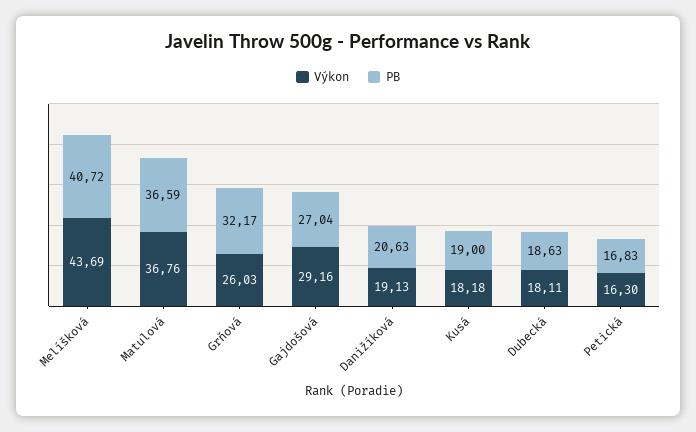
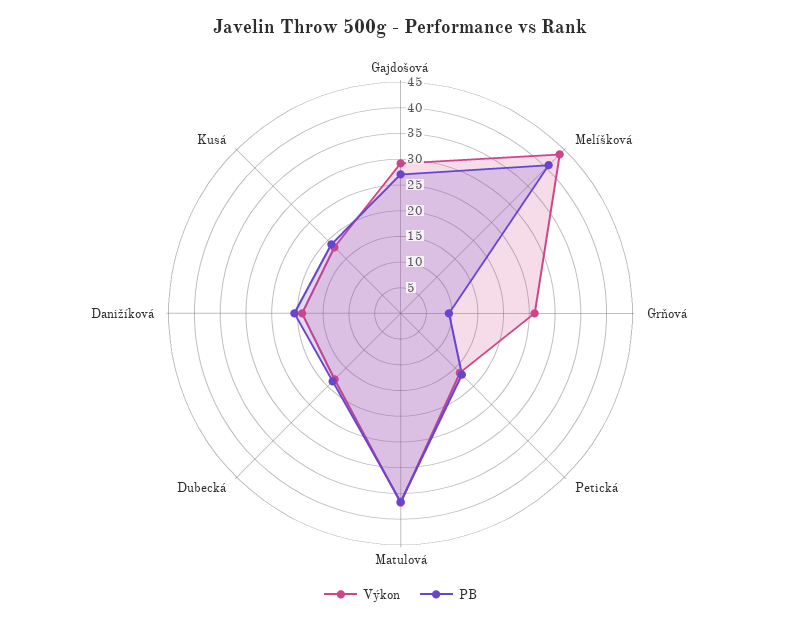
PB, Grňová: 32.17 -> 10

